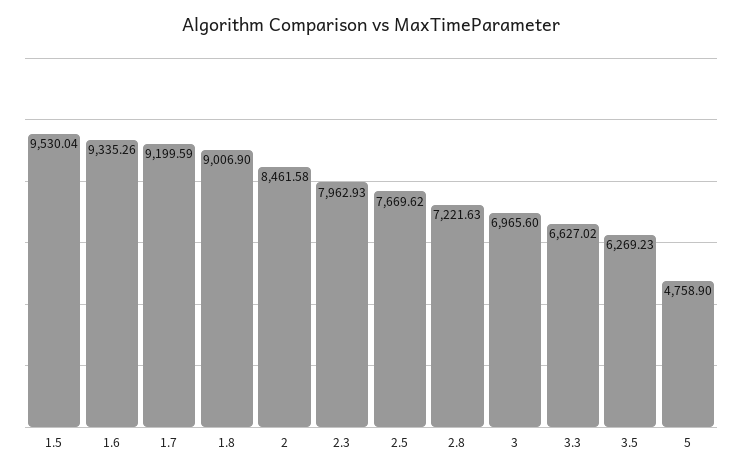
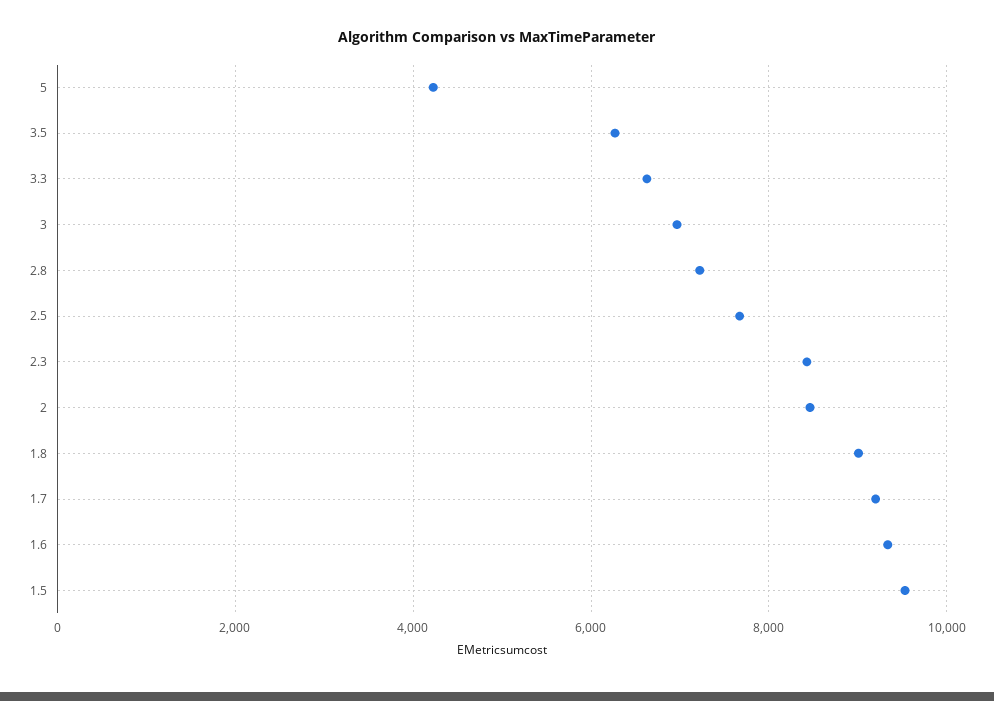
2.3: 7962.93 -> 8400
5: 4758.9 -> 4200

